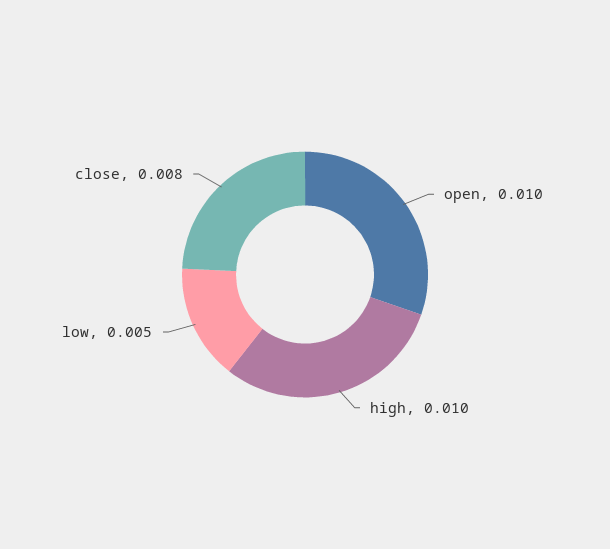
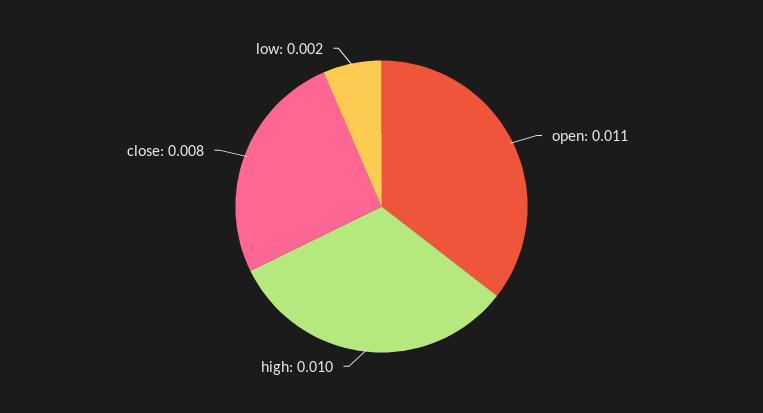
open: 0.01 -> 0.011
low: 0.005 -> 0.002

